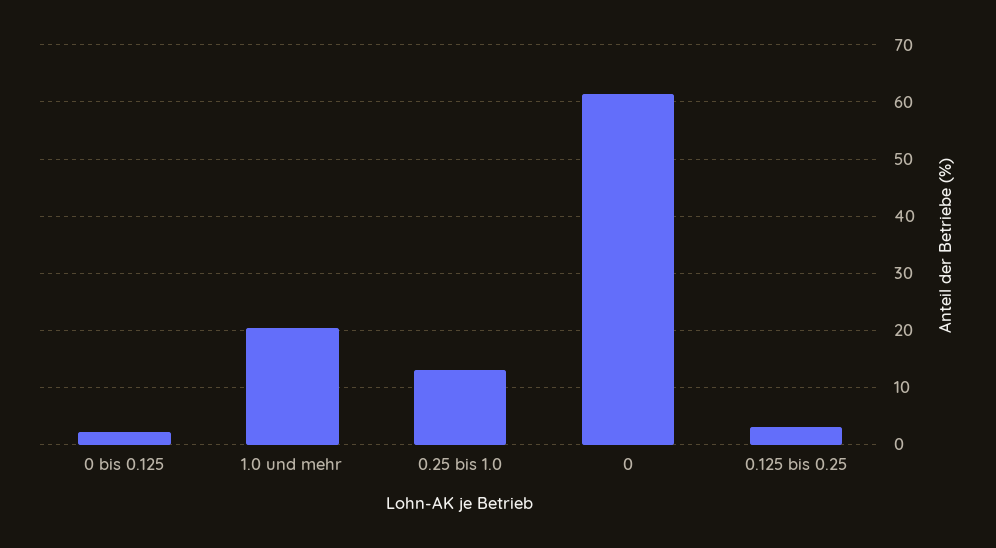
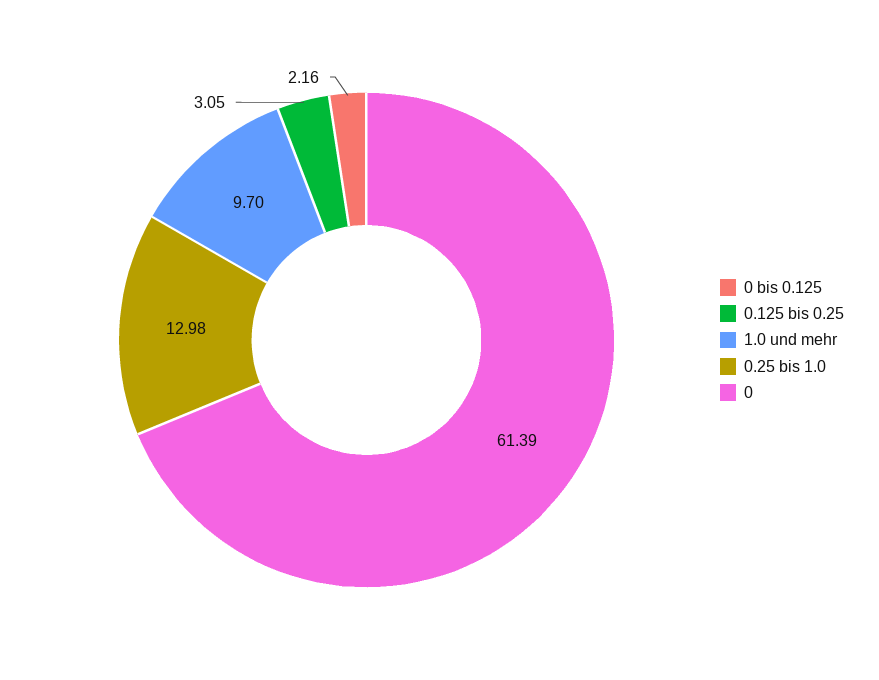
1.0 und mehr: 20 -> 9.7

